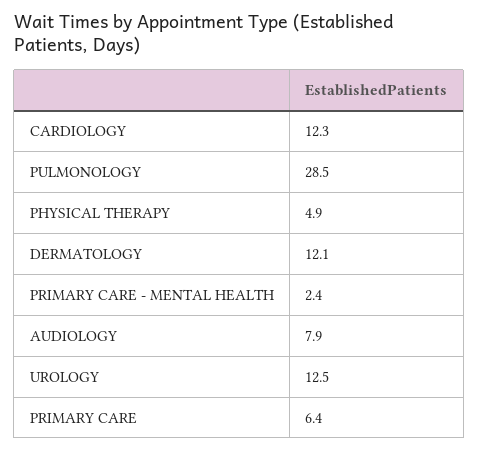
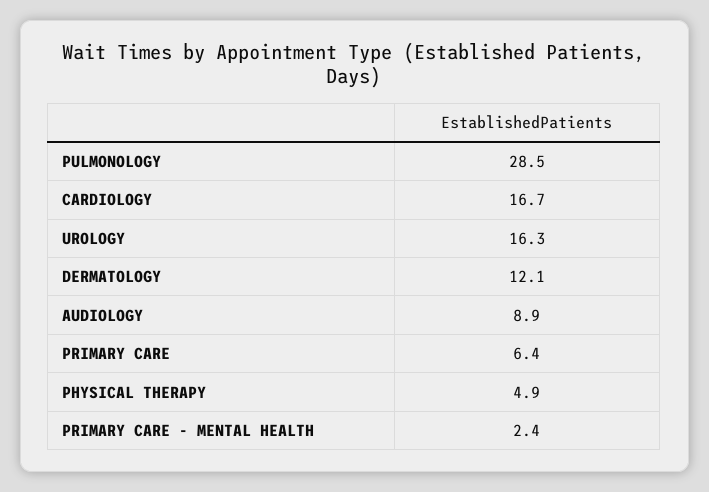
CARDIOLOGY: 12.3 -> 16.7
AUDIOLOGY: 7.9 -> 8.9
UROLOGY: 12.5 -> 16.3

